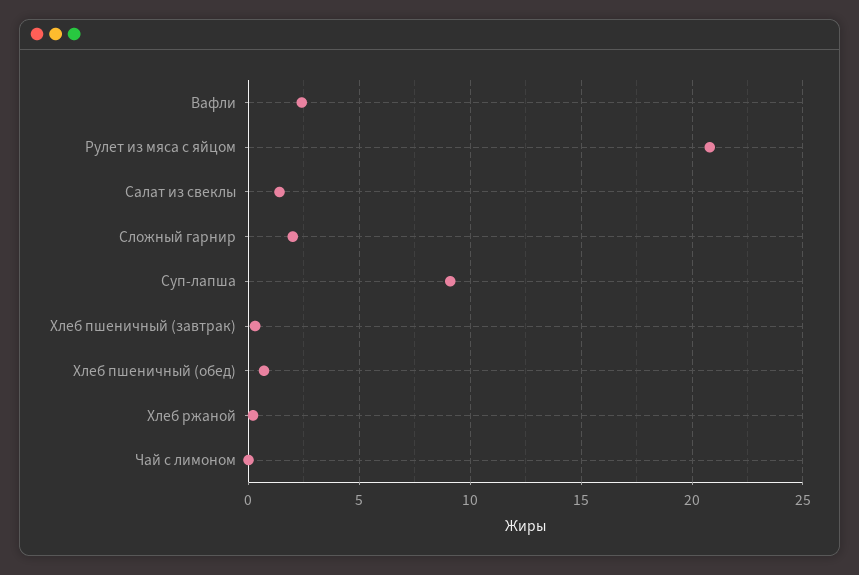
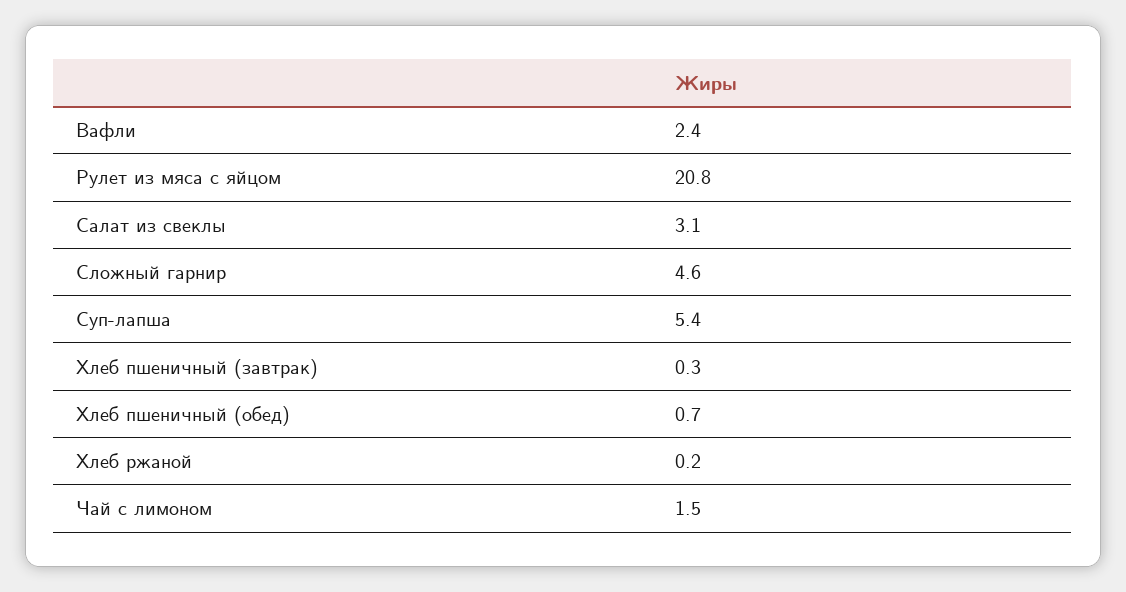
Салат из свеклы: 1.5 -> 3.1
Сложный гарнир: 2 -> 4.6
Суп-лапша: 9 -> 5.4
Чай с лимоном: 0 -> 1.5

